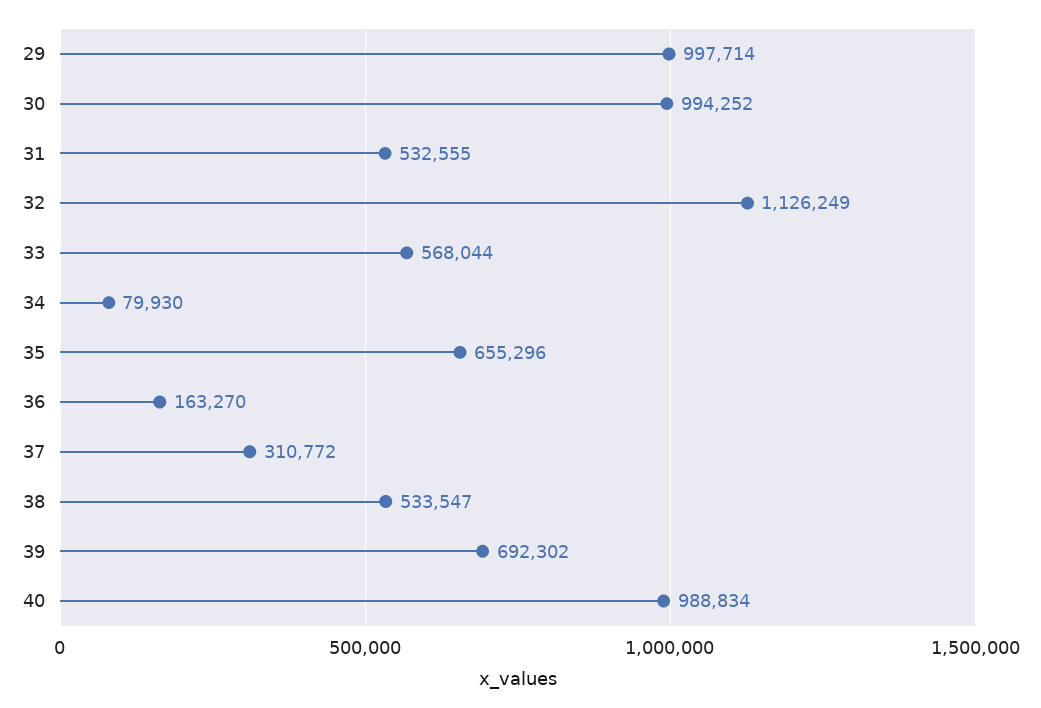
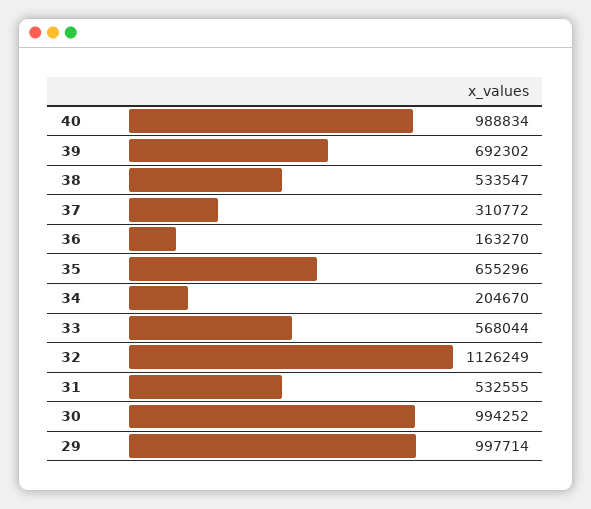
34: 79930 -> 204670

